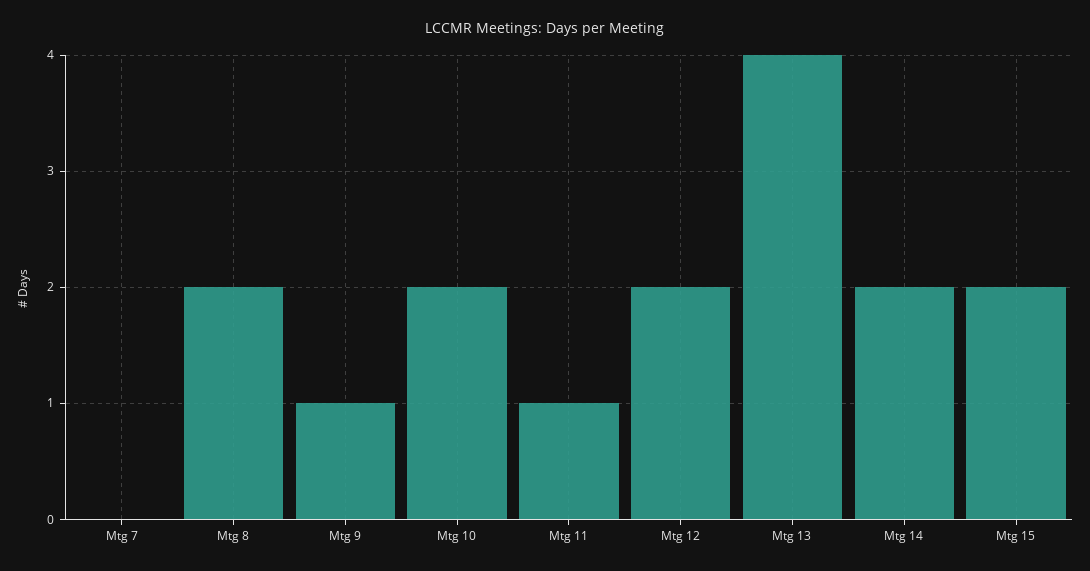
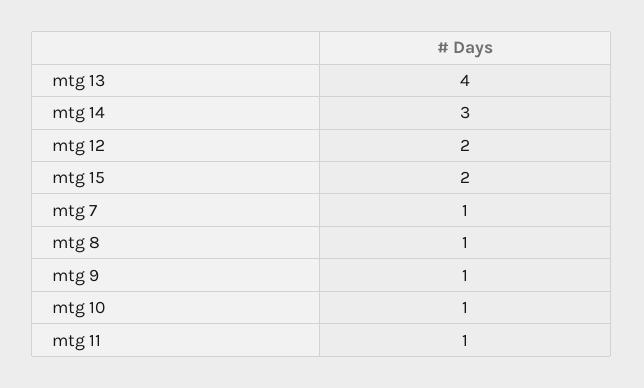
Mtg 7: 0 -> 1
Mtg 8: 2 -> 1
Mtg 10: 2 -> 1
Mtg 14: 2 -> 3

